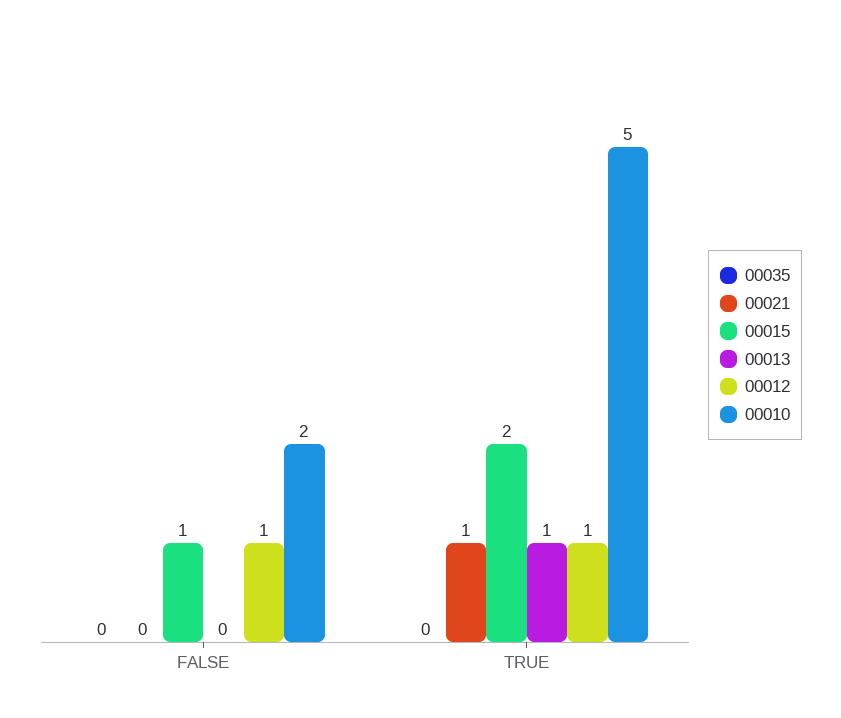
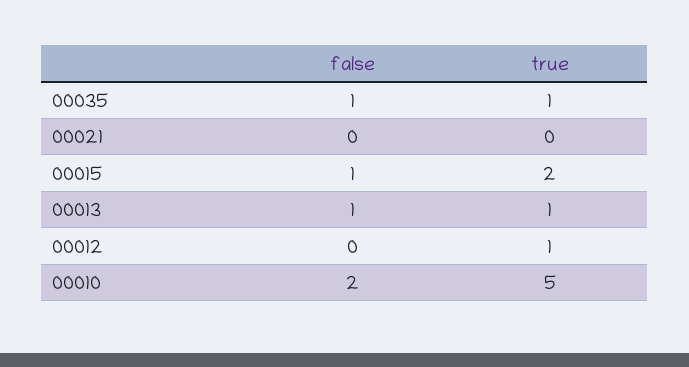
00035, FALSE: 0 -> 1
00013, FALSE: 0 -> 1
00012, FALSE: 1 -> 0
00035, TRUE: 0 -> 1
00021, TRUE: 1 -> 0

